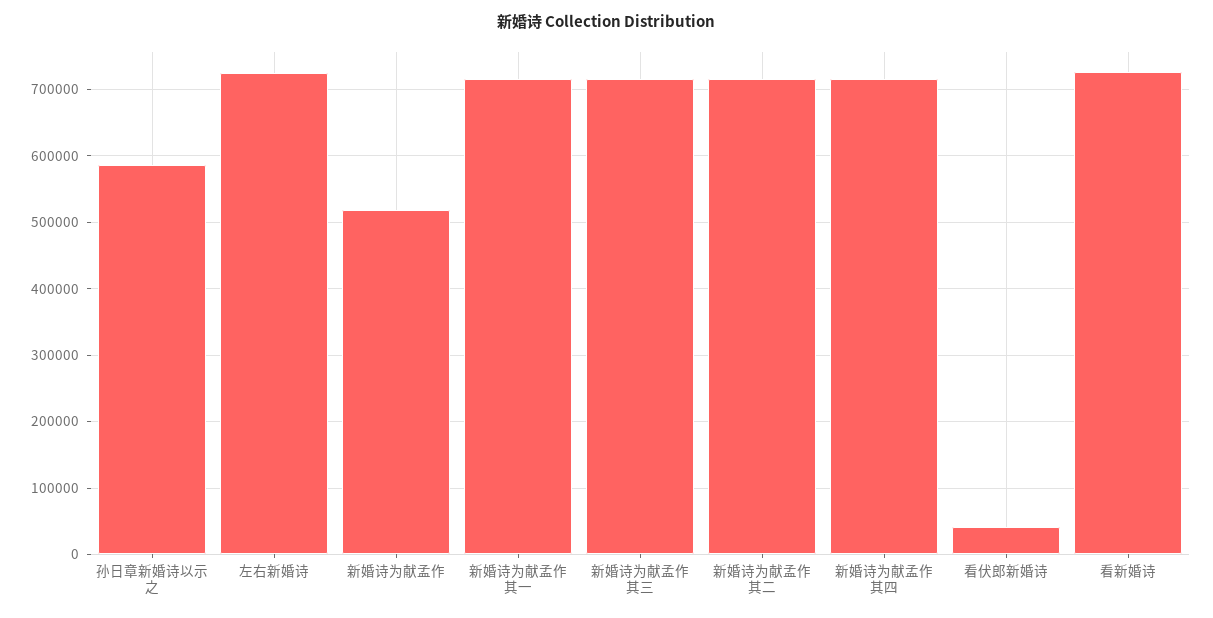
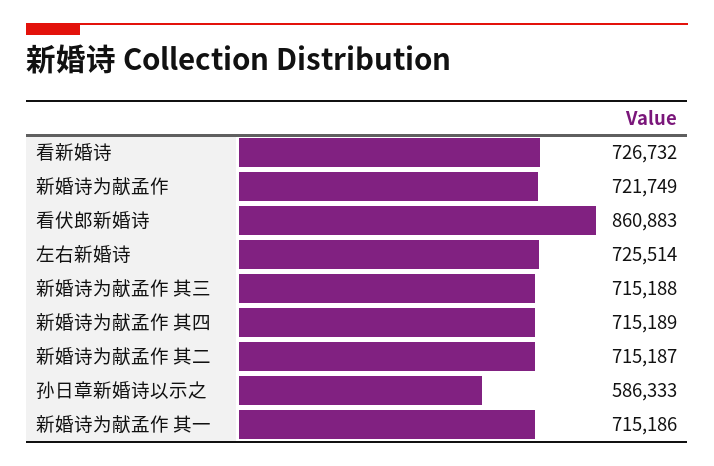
新婚诗为献孟作: 520000 -> 721749
看伏郎新婚诗: 40000 -> 860883

